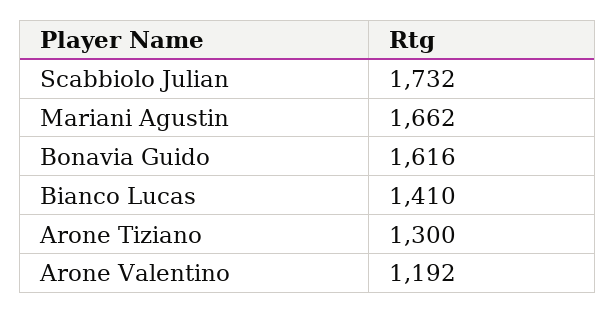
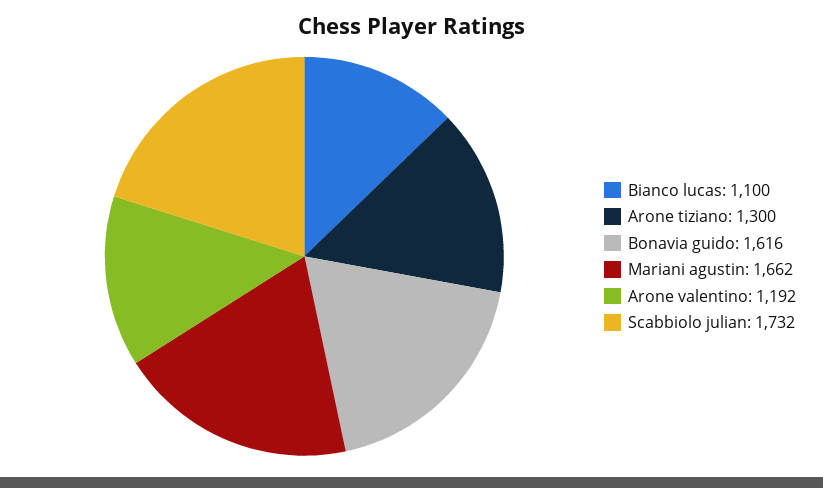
Bianco Lucas: 1410 -> 1100

